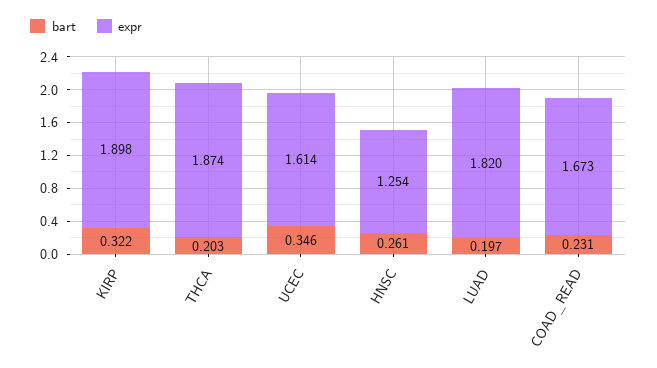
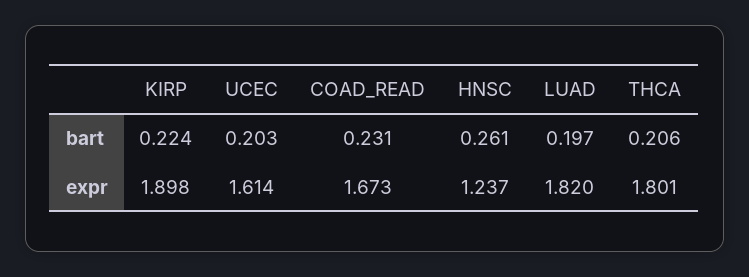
bart, KIRP: 0.322 -> 0.224
bart, THCA: 0.203 -> 0.206
expr, THCA: 1.874 -> 1.801
bart, UCEC: 0.346 -> 0.203
expr, HNSC: 1.254 -> 1.237

